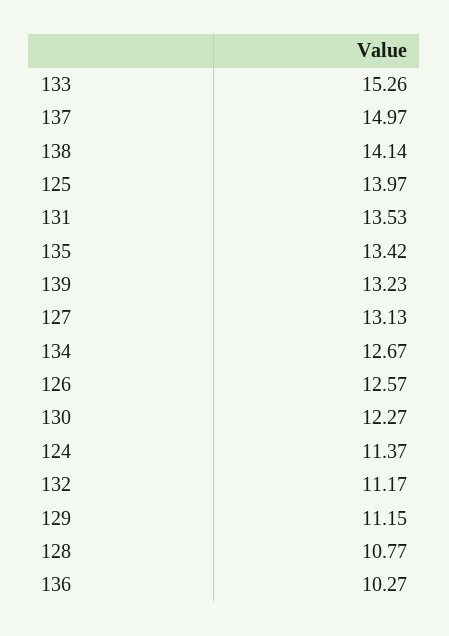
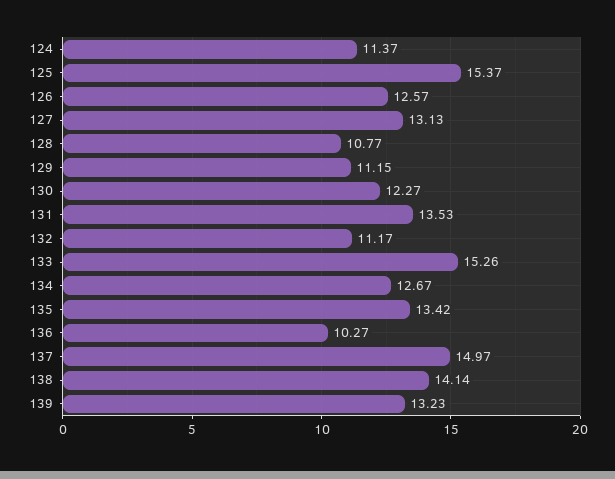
125: 13.97 -> 15.37

